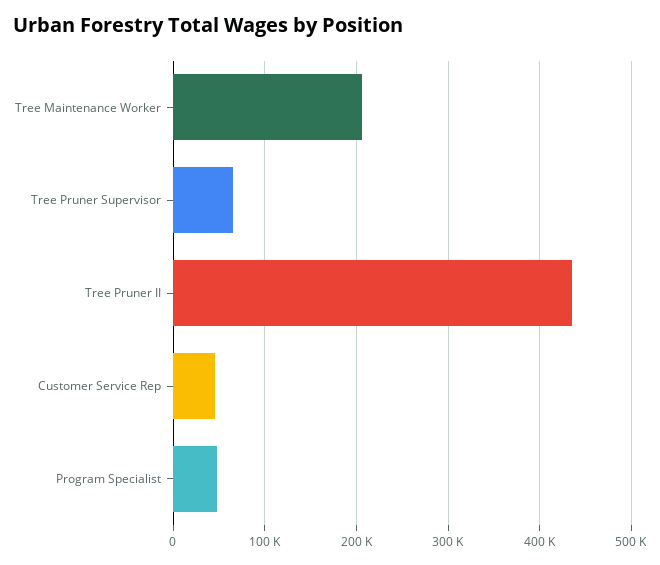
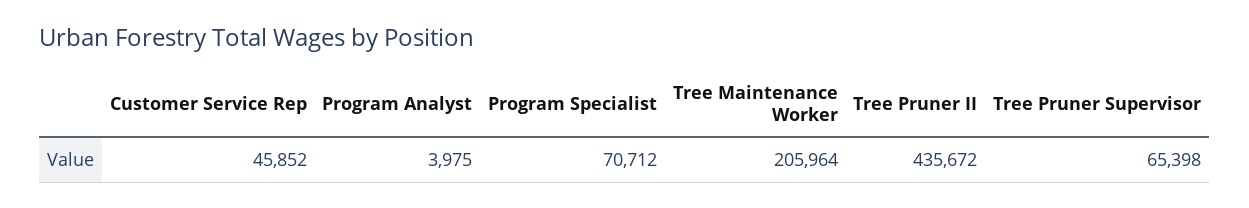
Program Specialist: 50000 -> 70712
Program Analyst: none -> 3975

